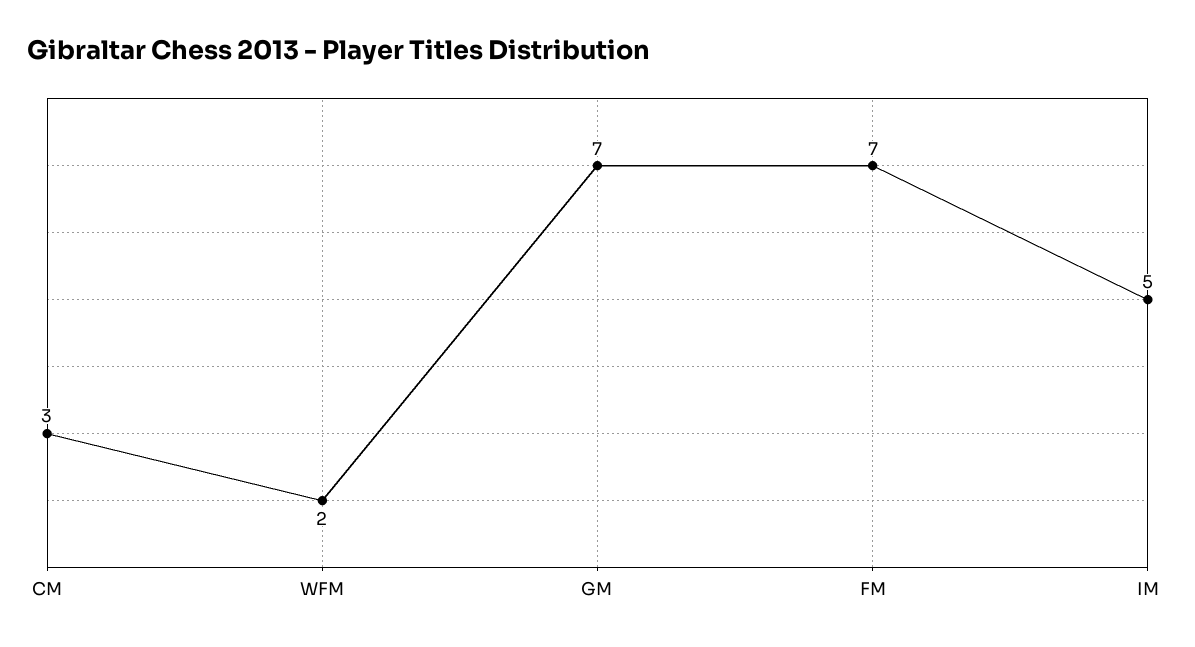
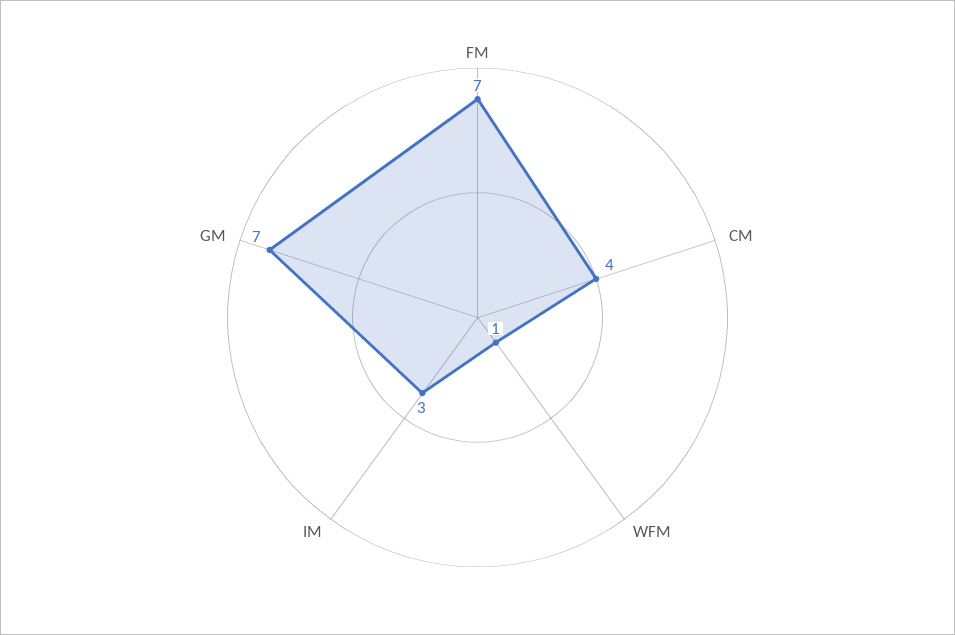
CM: 3 -> 4
WFM: 2 -> 1
IM: 5 -> 3

